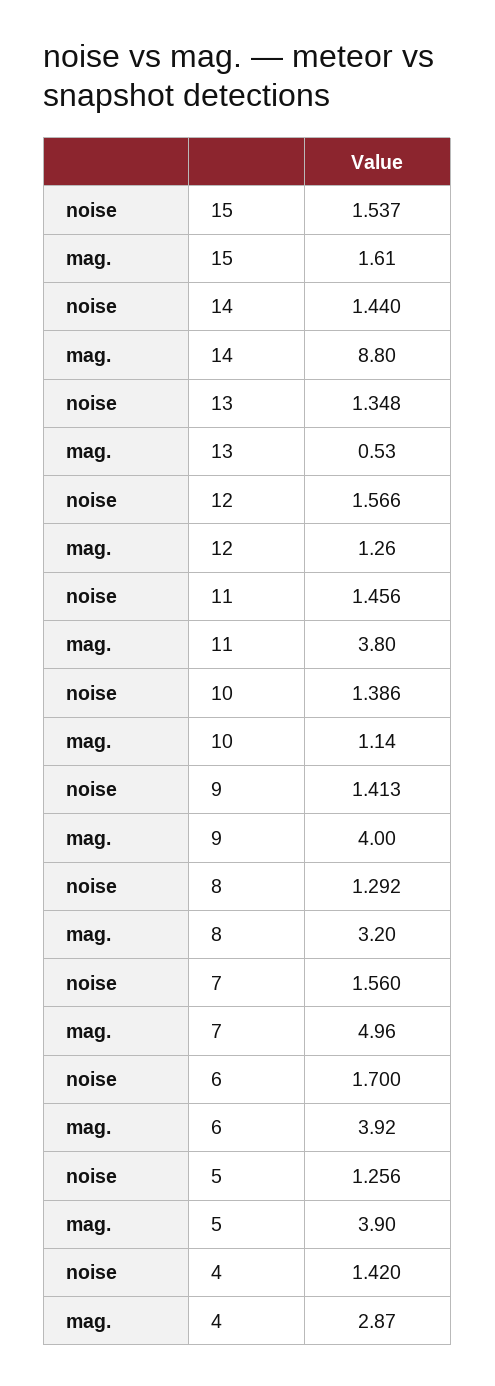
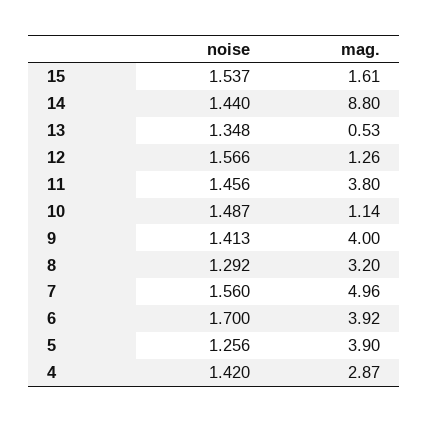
noise, 10: 1.386 -> 1.487

